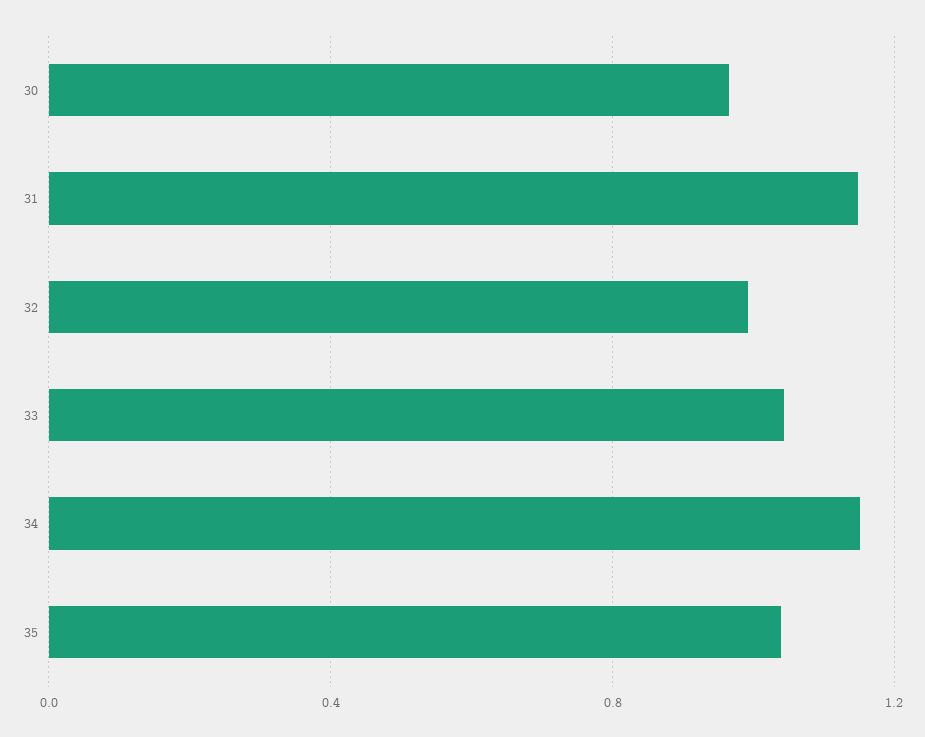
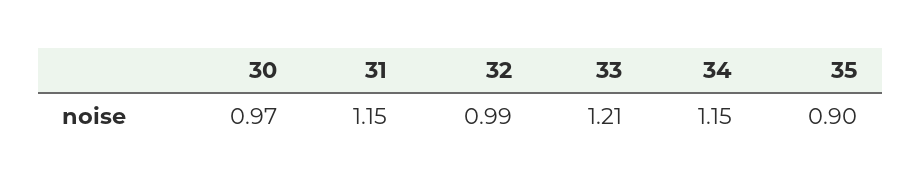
33: 1.05 -> 1.21
35: 1.05 -> 0.9

